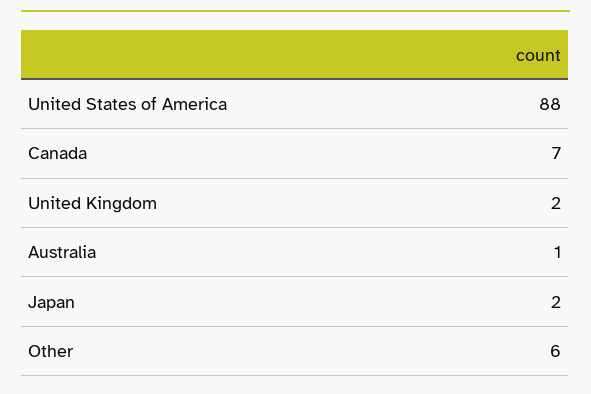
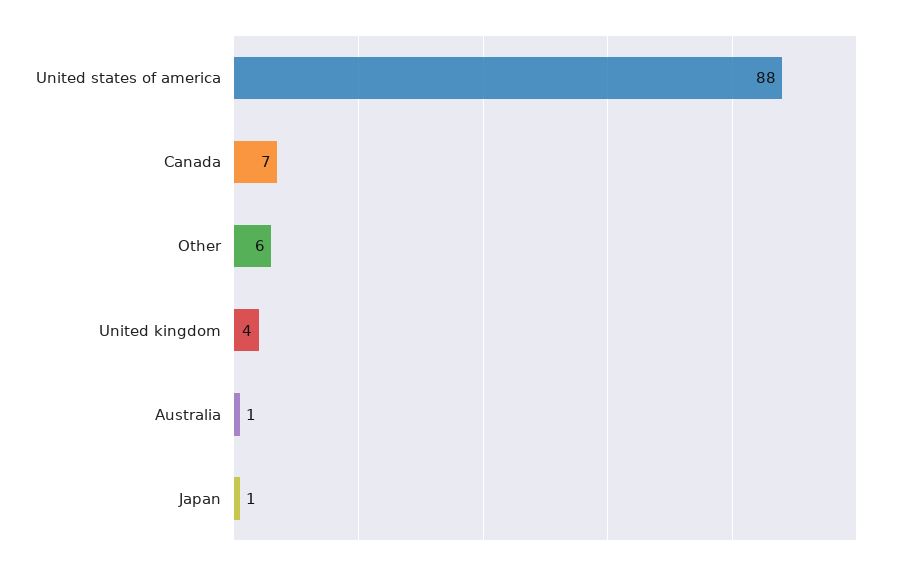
United Kingdom: 2 -> 4
Japan: 2 -> 1

